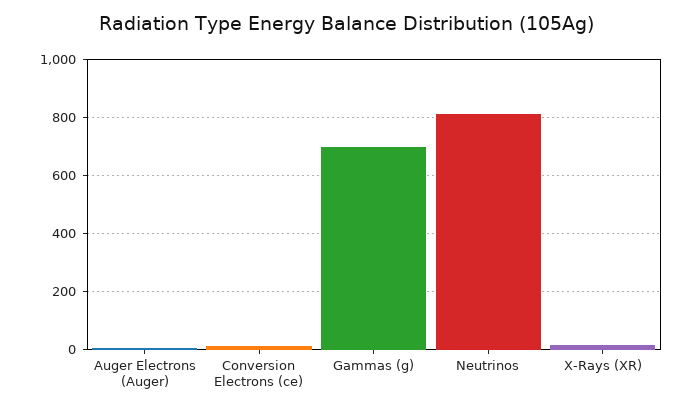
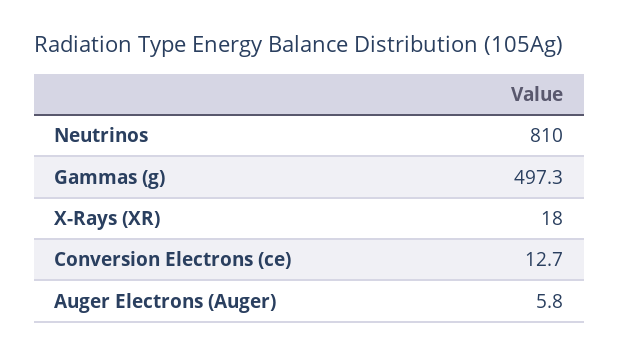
Gammas (g): 700 -> 497.3

